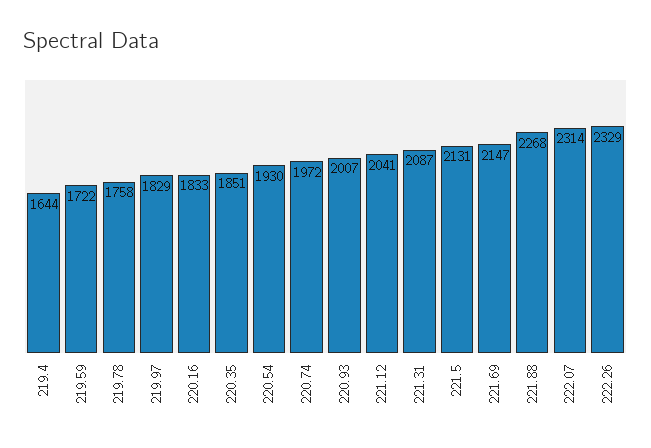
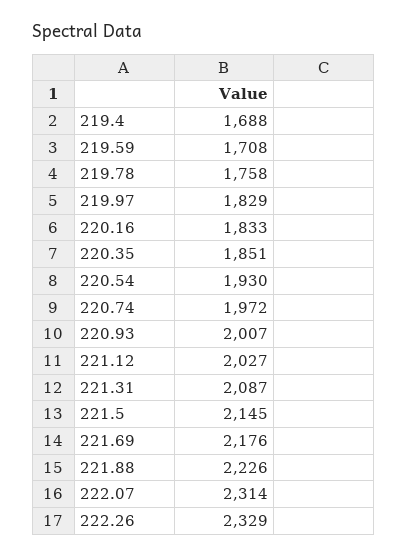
219.4: 1644 -> 1688
219.59: 1722 -> 1708
221.12: 2041 -> 2027
221.5: 2131 -> 2145
221.69: 2147 -> 2176
221.88: 2268 -> 2226

